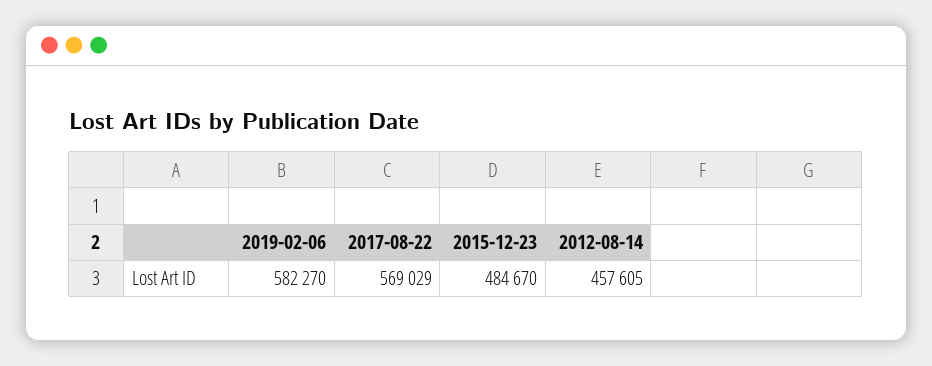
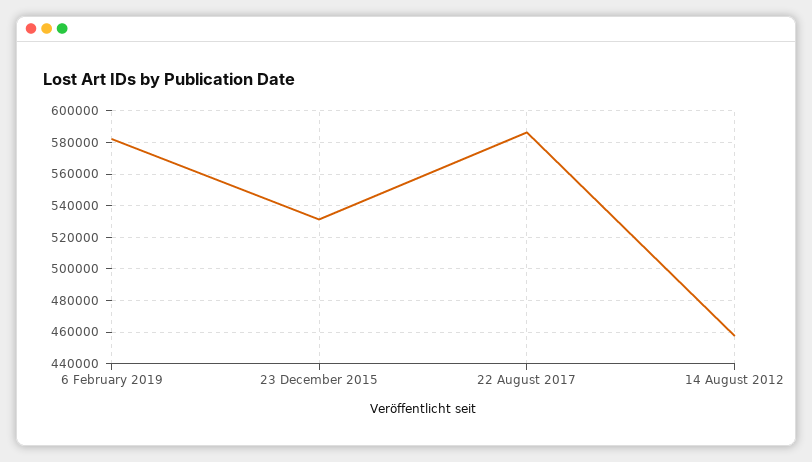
2017-08-22: 569029 -> 585000
2015-12-23: 484670 -> 530000

